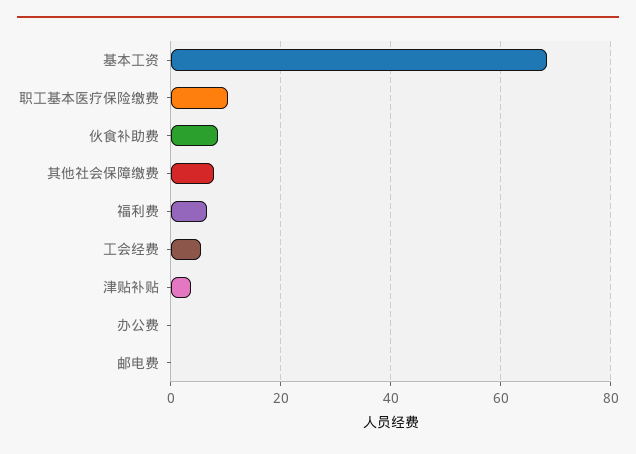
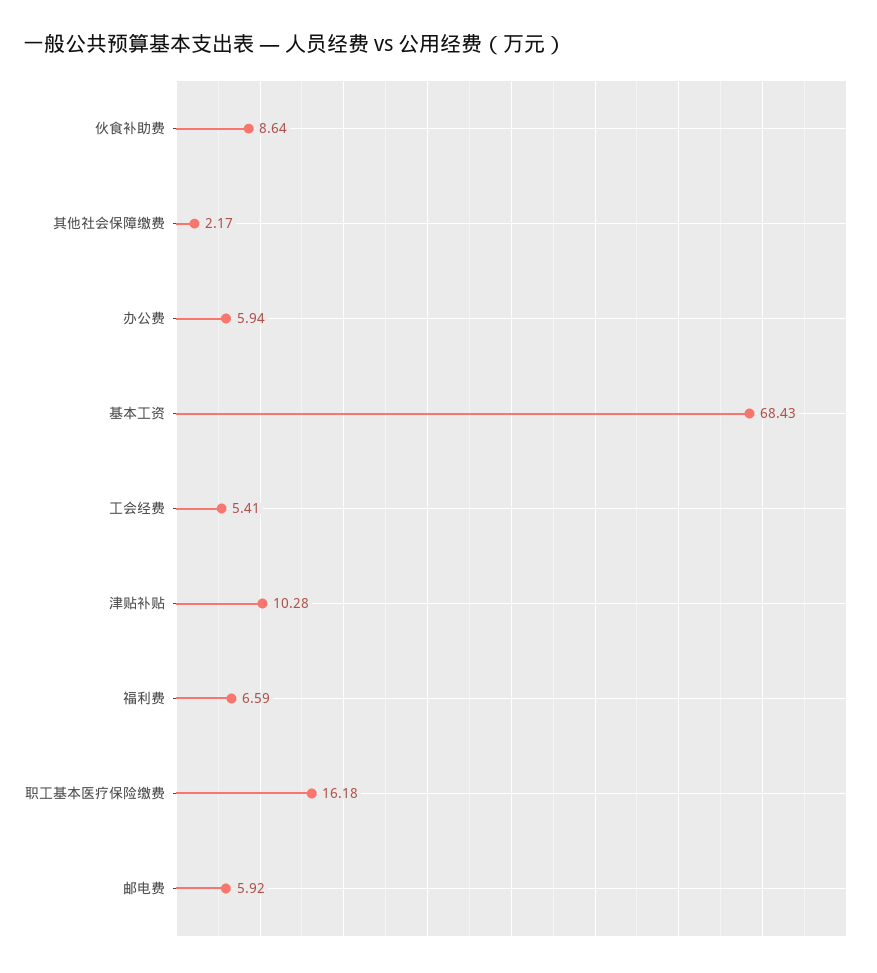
职工基本医疗保险缴费: 10 -> 16.18
其他社会保障缴费: 8 -> 2.17
津贴补贴: 4 -> 10.28
办公费: 0 -> 5.94
邮电费: 0 -> 5.92

